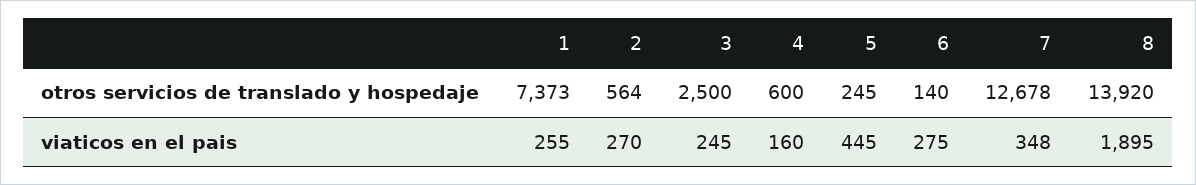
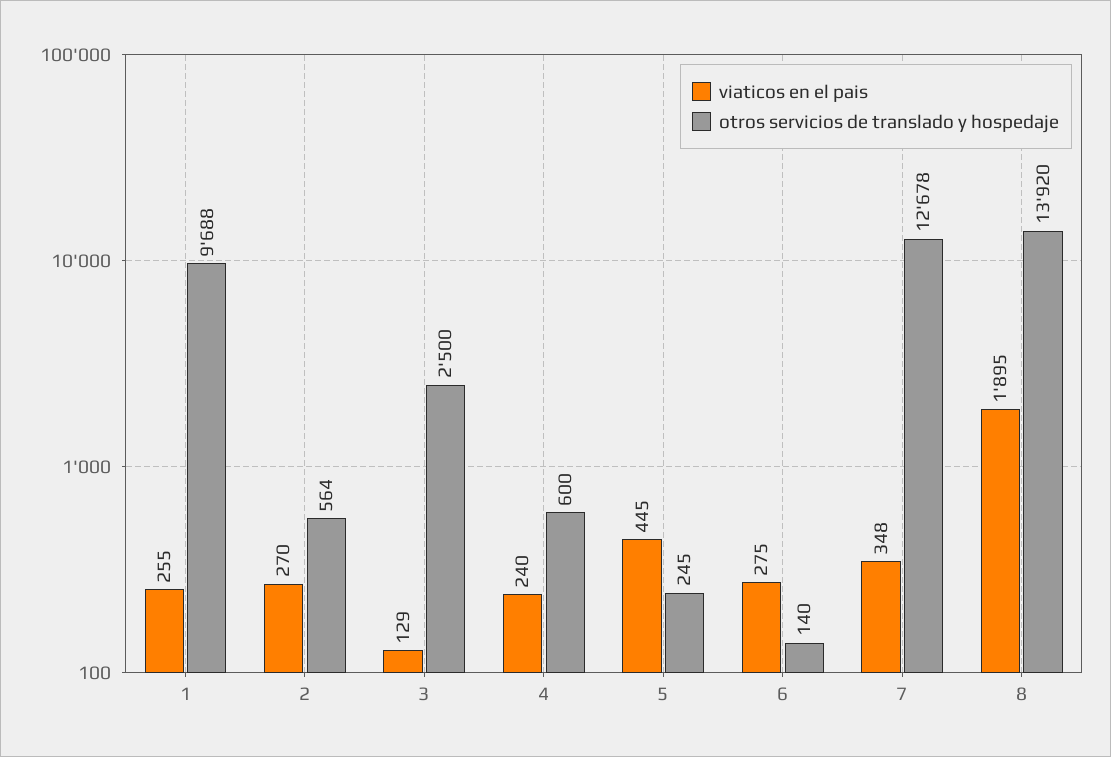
otros servicios de translado y hospedaje, 1: 7373 -> 9688
viaticos en el pais, 3: 245 -> 129
viaticos en el pais, 4: 160 -> 240

